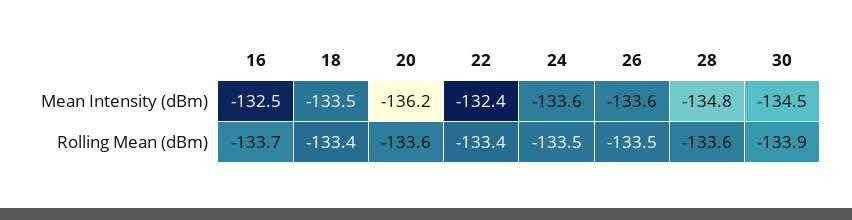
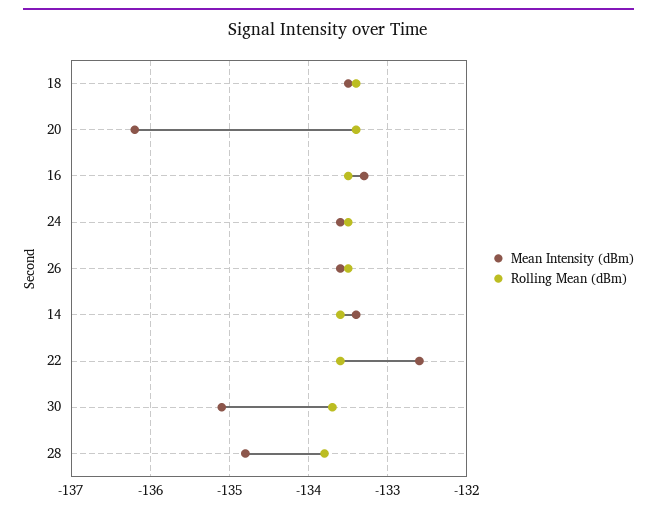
Mean Intensity (dBm), 16: -132.5 -> -133.3
Mean Intensity (dBm), 22: -132.4 -> -132.6
Mean Intensity (dBm), 30: -134.5 -> -135.1
Rolling Mean (dBm), 16: -133.7 -> -133.5
Rolling Mean (dBm), 20: -133.6 -> -133.4
Rolling Mean (dBm), 22: -133.4 -> -133.6
Rolling Mean (dBm), 28: -133.6 -> -133.8
Rolling Mean (dBm), 30: -133.9 -> -133.7
Mean Intensity (dBm), 14: none -> -133.4
Rolling Mean (dBm), 14: none -> -133.6

